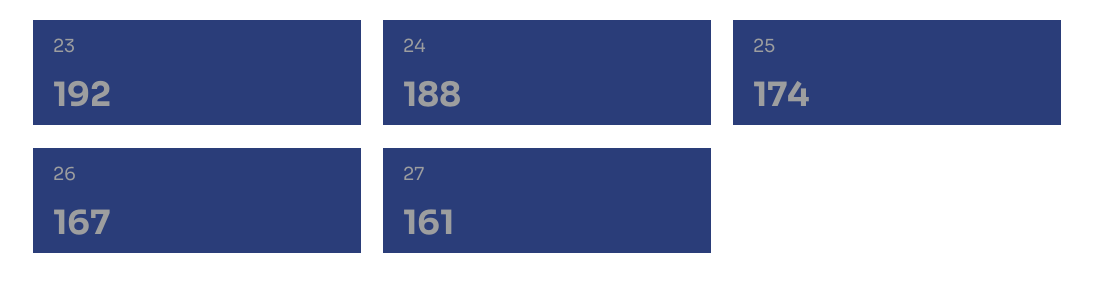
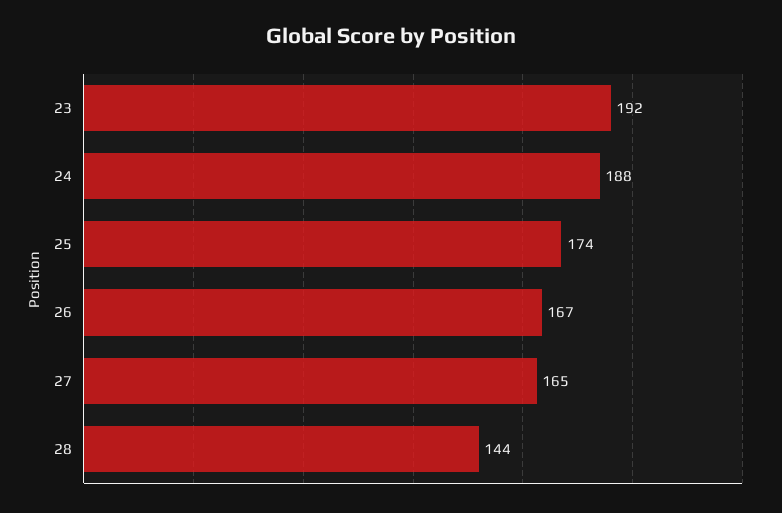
27: 161 -> 165
28: none -> 144

